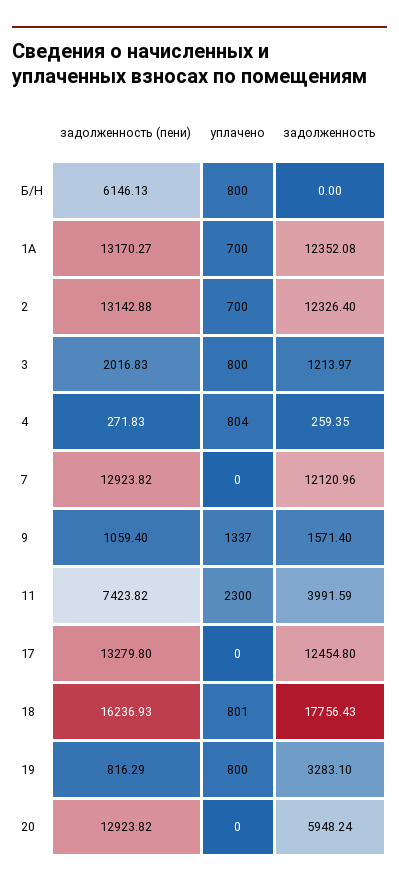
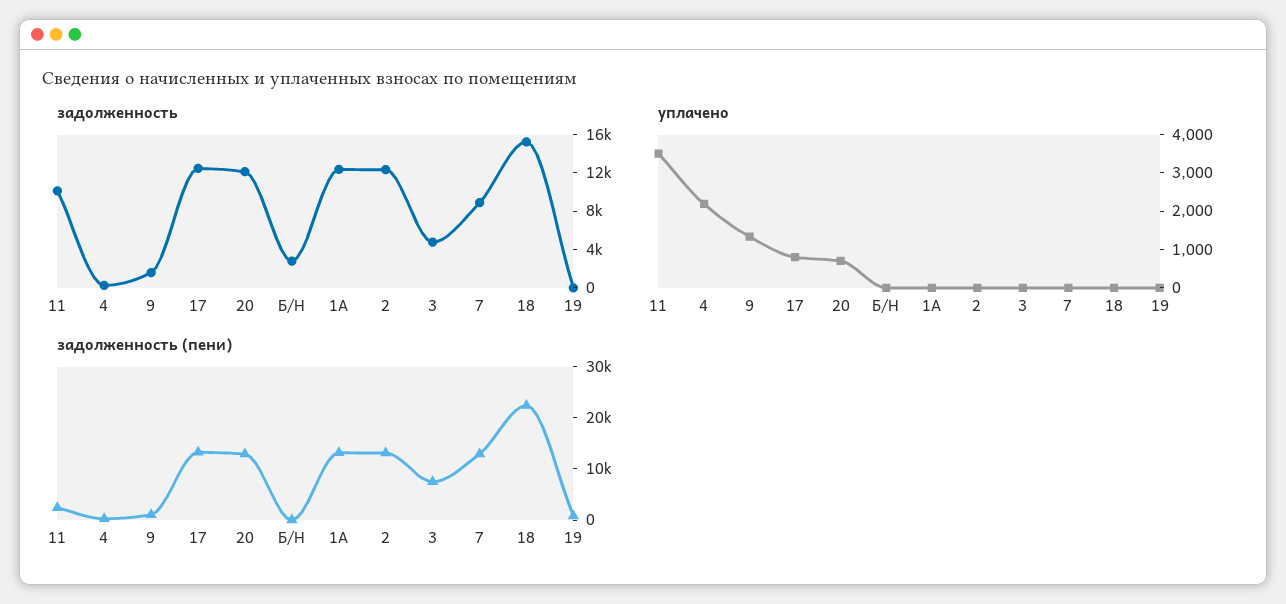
задолженность (пени), Б/Н: 6146.13 -> 0
уплачено, Б/Н: 800 -> 0
задолженность, Б/Н: 0 -> 3000
уплачено, 1А: 700 -> 0
уплачено, 2: 700 -> 0
задолженность (пени), 3: 2016.83 -> 8000
уплачено, 3: 800 -> 0
задолженность, 3: 1213.97 -> 5000
уплачено, 4: 804 -> 2250
задолженность, 7: 12120.96 -> 9000
задолженность (пени), 11: 7423.82 -> 2000
уплачено, 11: 2300 -> 3500
задолженность, 11: 3991.59 -> 10000
уплачено, 17: 0 -> 750
задолженность (пени), 18: 16236.93 -> 22000
уплачено, 18: 801 -> 0
задолженность, 18: 17756.43 -> 15000
уплачено, 19: 800 -> 0
задолженность, 19: 3283.1 -> 0
уплачено, 20: 0 -> 750
задолженность, 20: 5948.24 -> 12000

